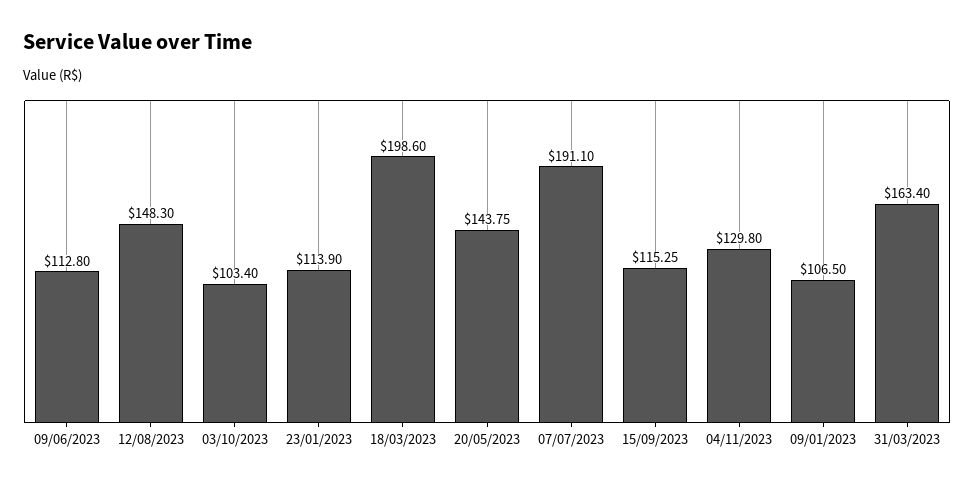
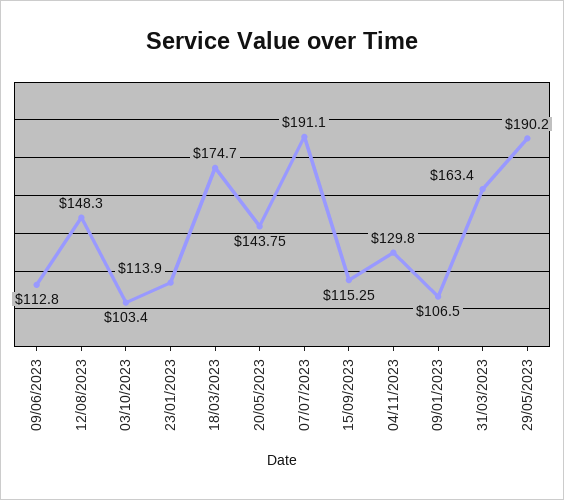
18/03/2023: 198.6 -> 174.7
29/05/2023: none -> 190.2

